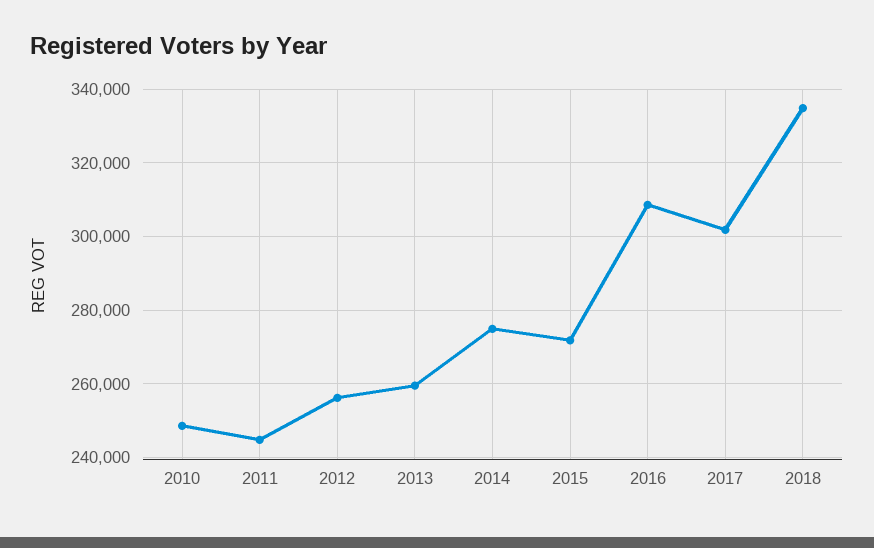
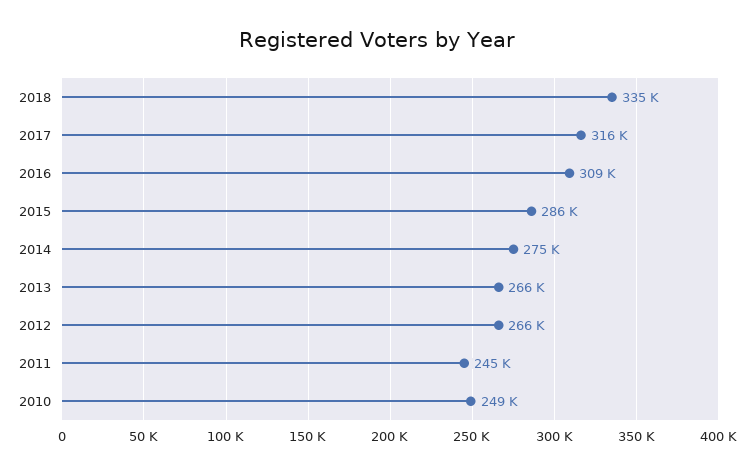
2012: 256000 -> 266000
2013: 260000 -> 266000
2015: 272000 -> 286000
2017: 302000 -> 316000

